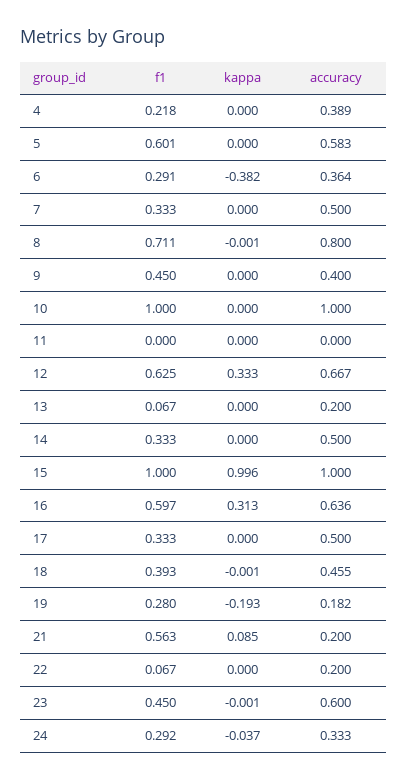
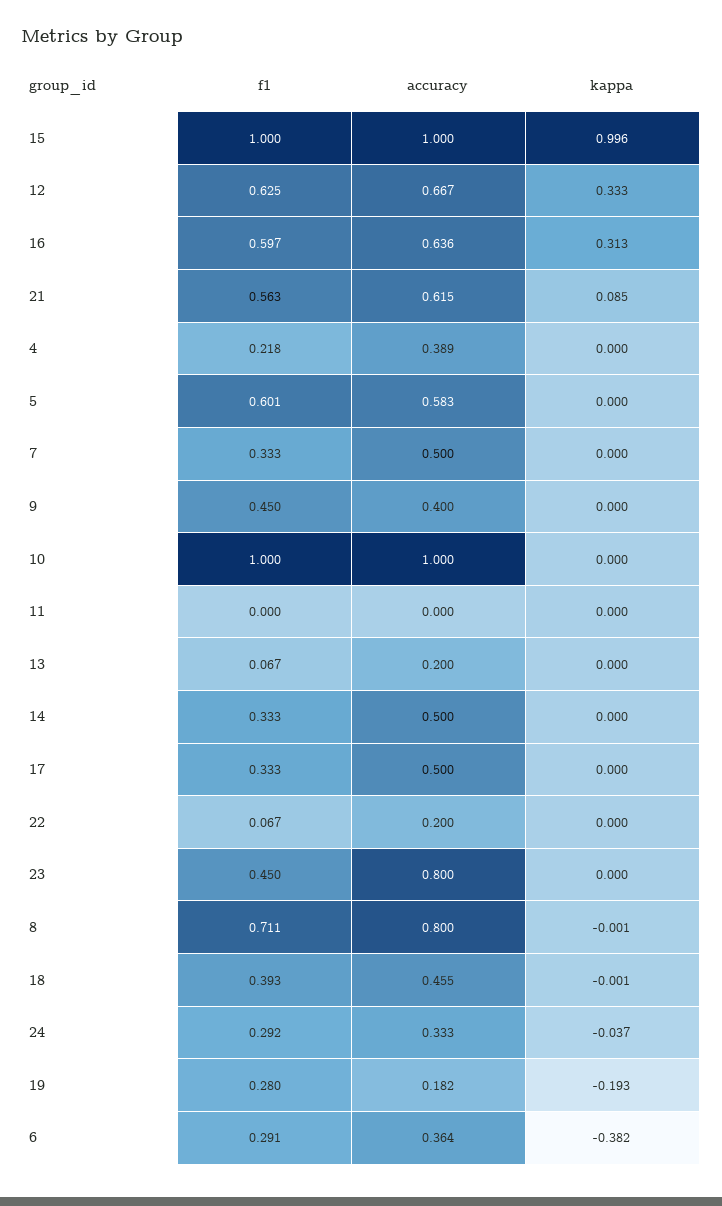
accuracy, 21: 0.2 -> 0.615
kappa, 23: -0.001 -> 0
accuracy, 23: 0.6 -> 0.8

